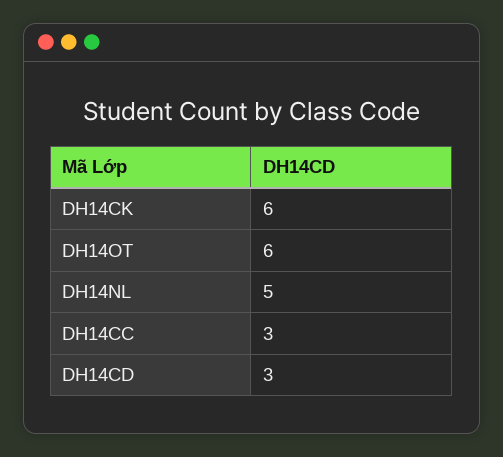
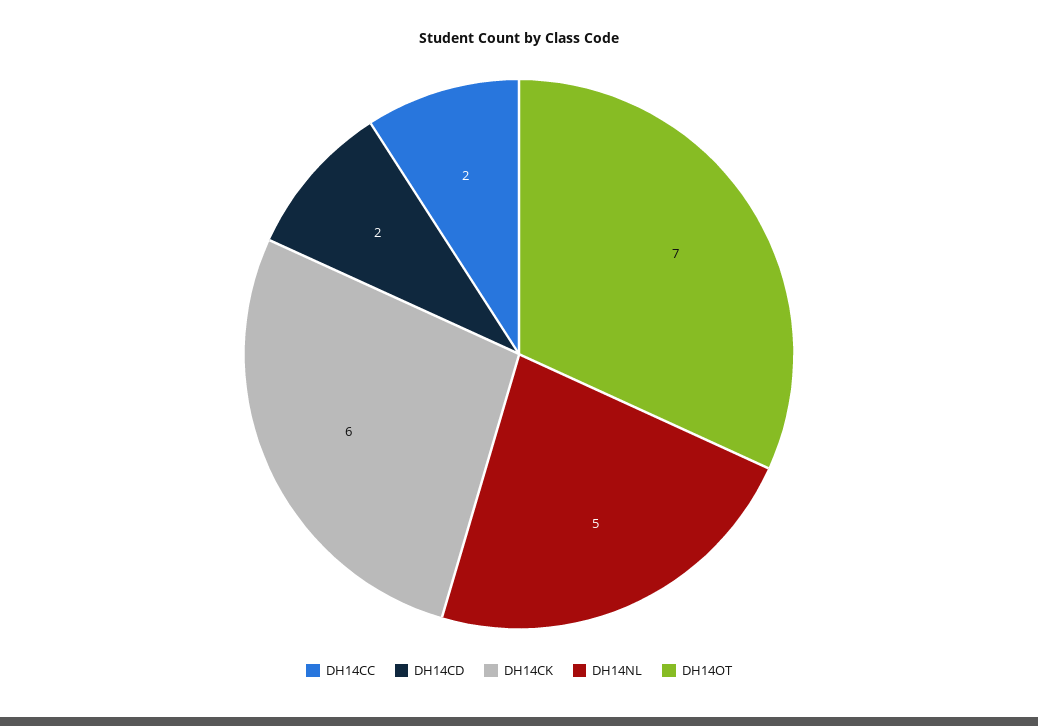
DH14OT: 6 -> 7
DH14CC: 3 -> 2
DH14CD: 3 -> 2

